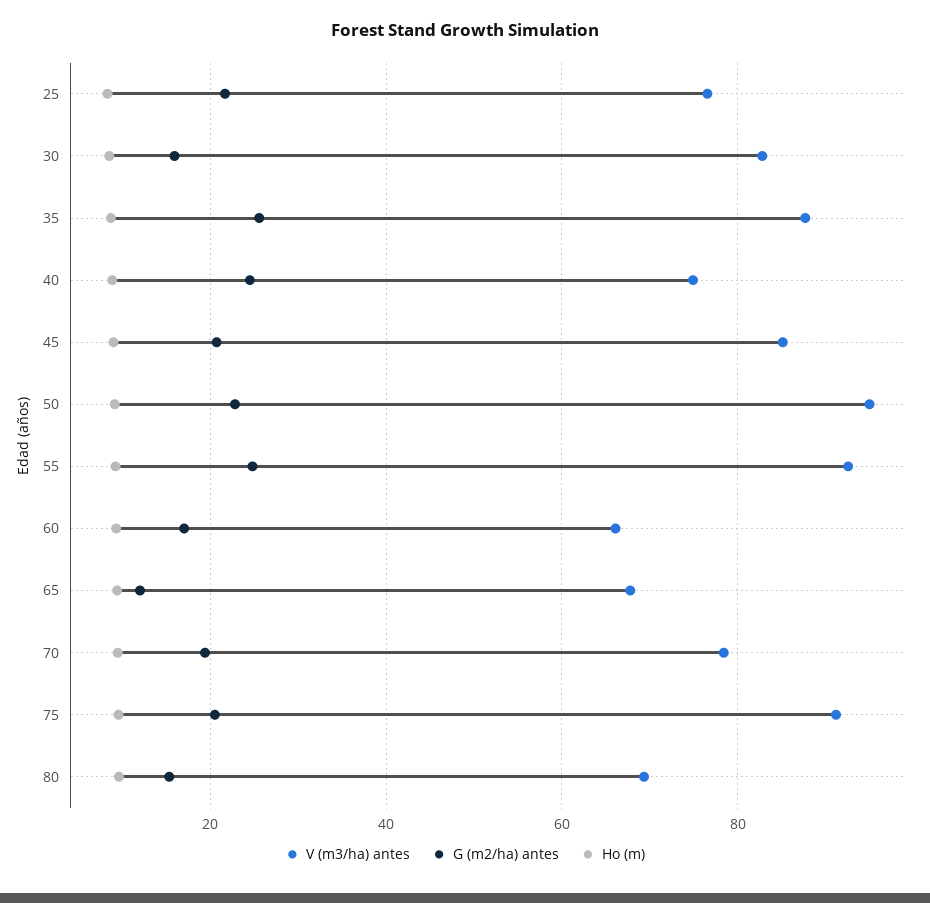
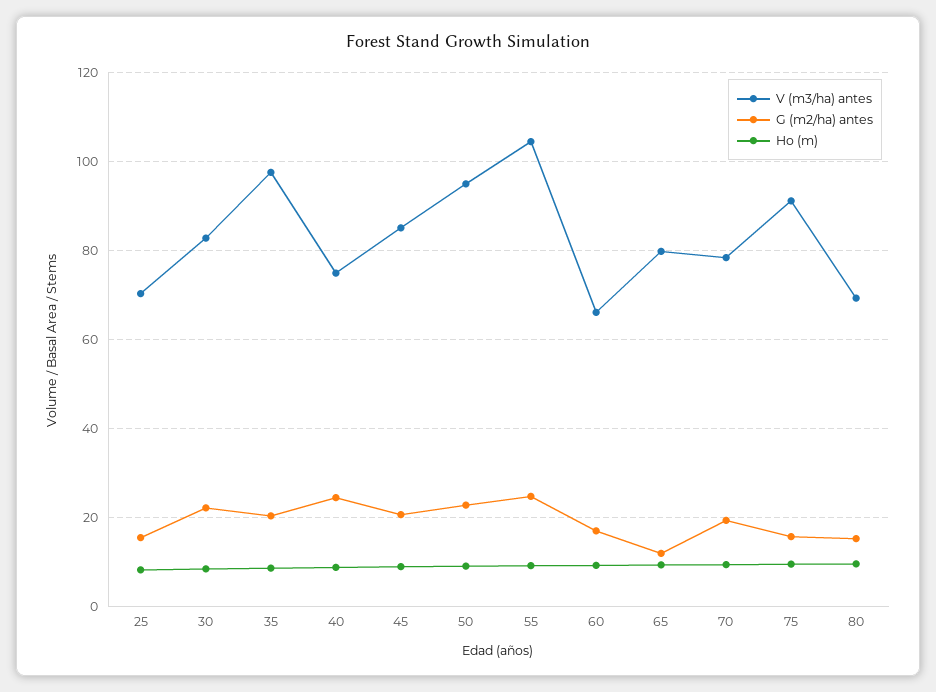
V (m3/ha) antes, 25: 76 -> 70
G (m2/ha) antes, 25: 22 -> 16
G (m2/ha) antes, 30: 16 -> 22
V (m3/ha) antes, 35: 88 -> 98
G (m2/ha) antes, 35: 26 -> 20
V (m3/ha) antes, 55: 92 -> 104
V (m3/ha) antes, 65: 68 -> 80
G (m2/ha) antes, 75: 20 -> 16

